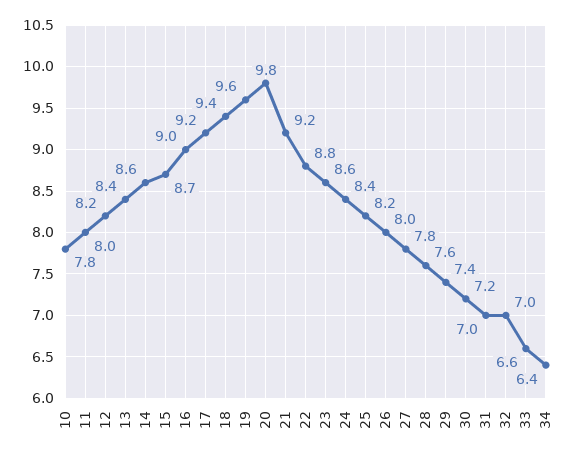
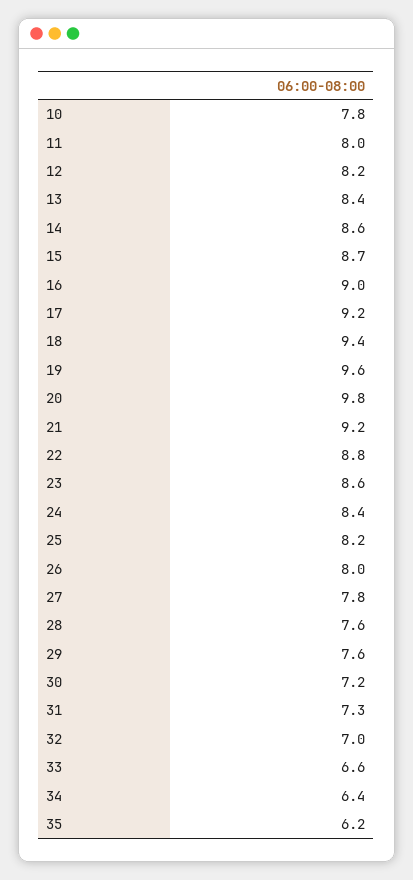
29: 7.4 -> 7.6
31: 7 -> 7.3
35: none -> 6.2

